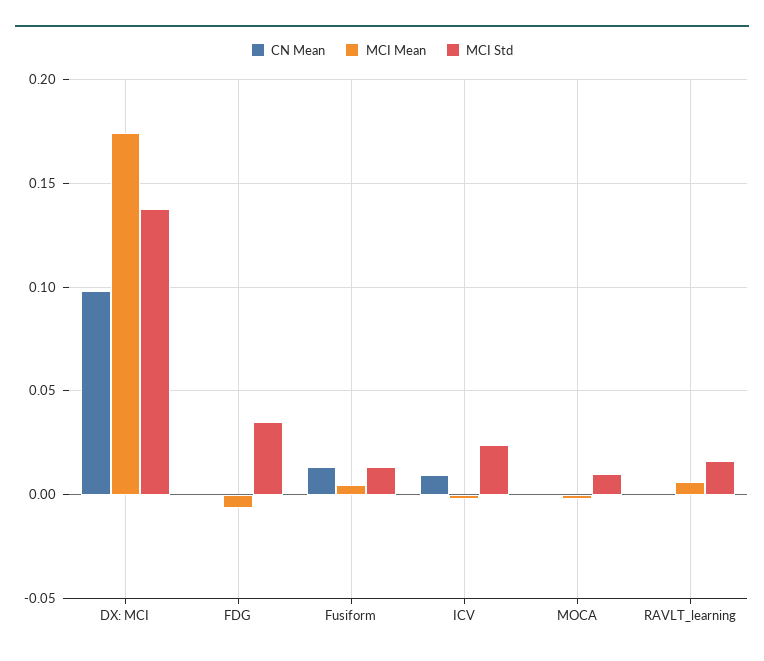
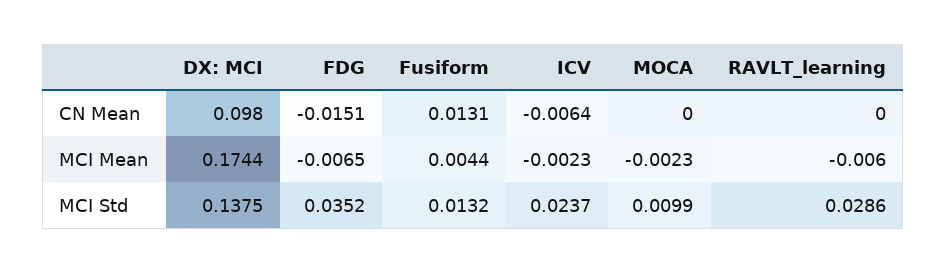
CN Mean, FDG: 0 -> -0.0151
CN Mean, ICV: 0.01 -> -0.0064
MCI Mean, RAVLT_learning: 0.005 -> -0.006
MCI Std, RAVLT_learning: 0.015 -> 0.0286

